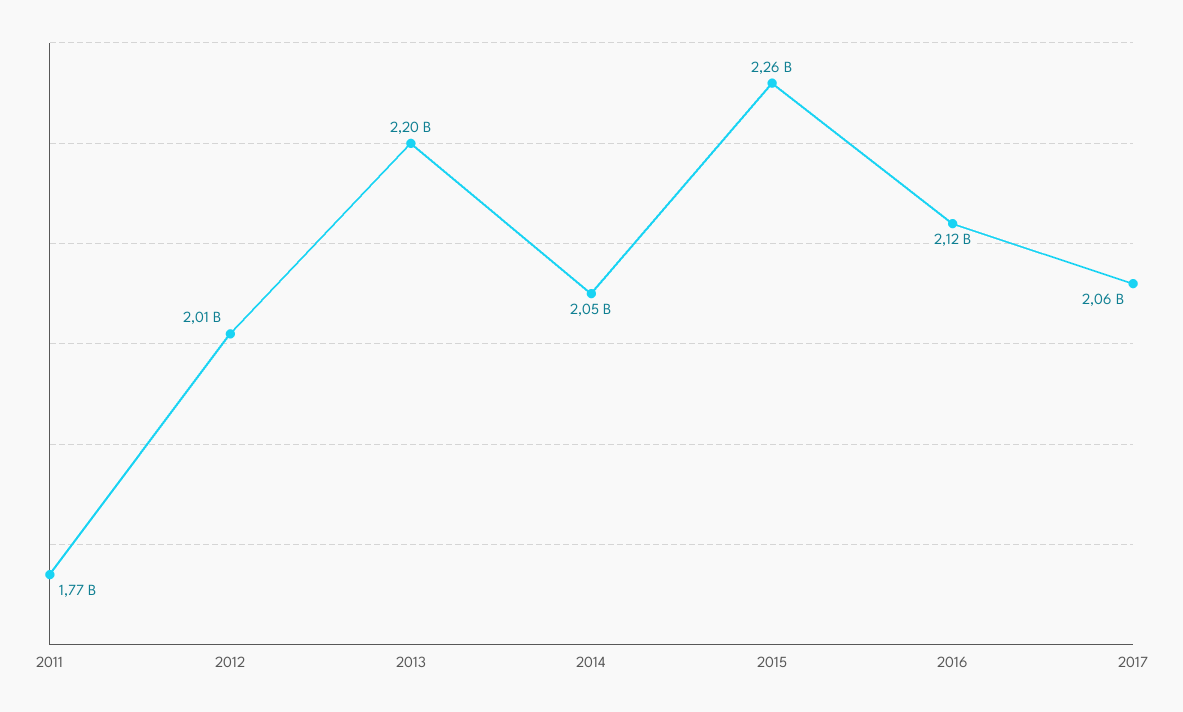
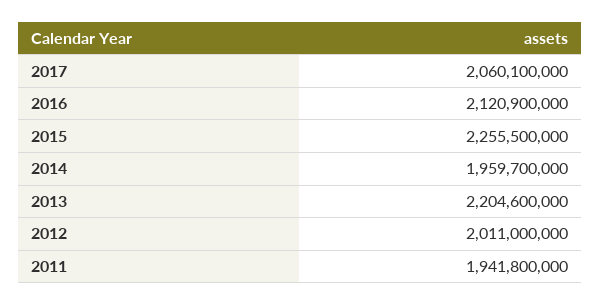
2011: 1770000000 -> 1941800000
2014: 2050000000 -> 1959700000

